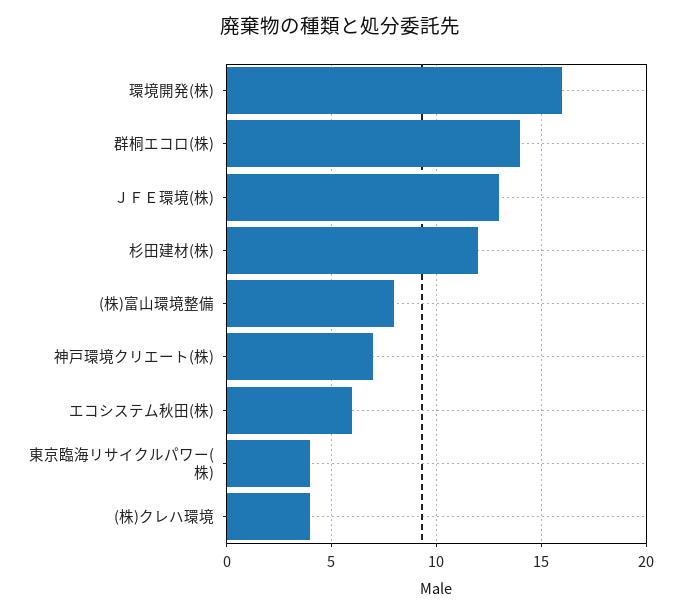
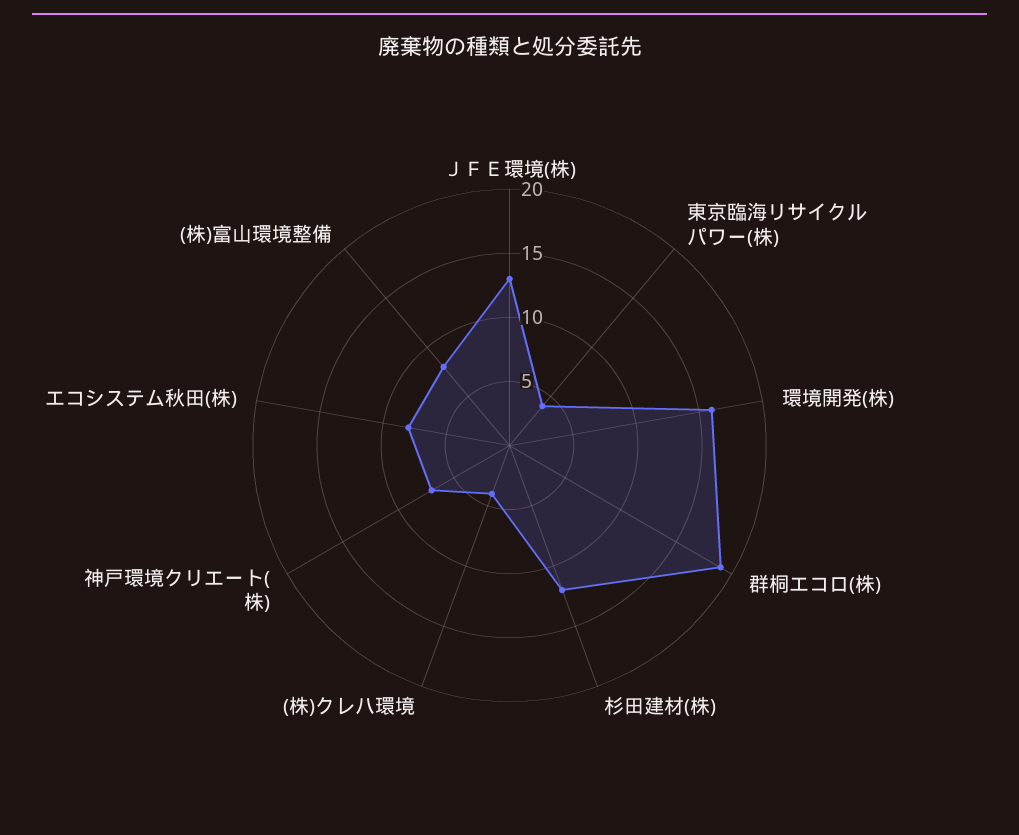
群桐エコロ(株): 14 -> 19
エコシステム秋田(株): 6 -> 8

